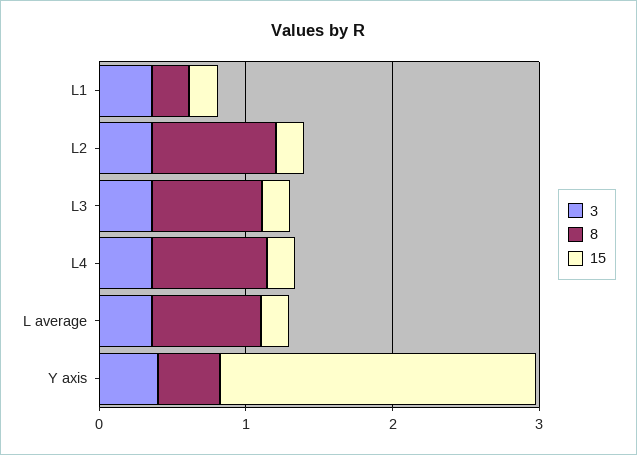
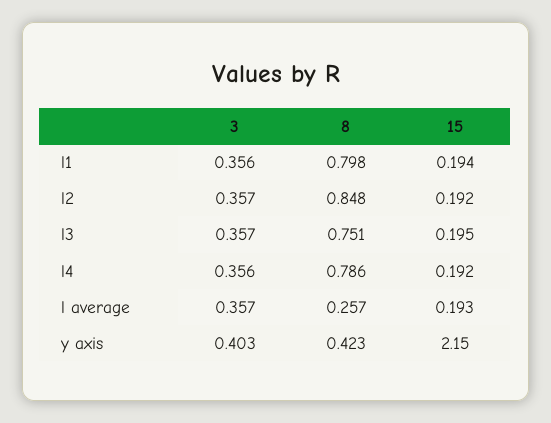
8, L1: 0.2 -> 0.798
8, L average: 0.8 -> 0.257

